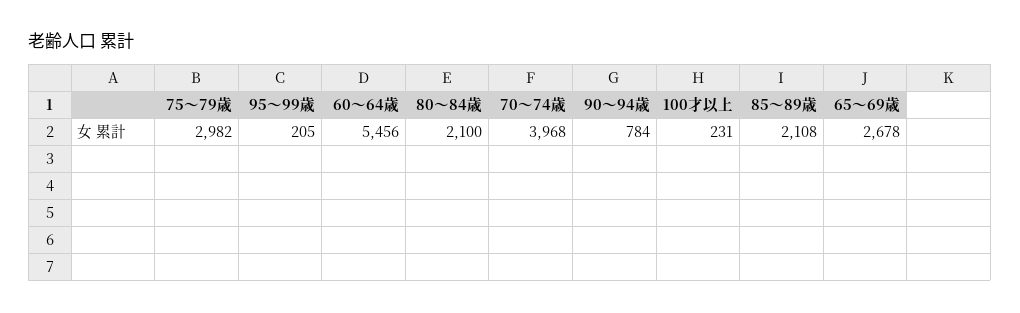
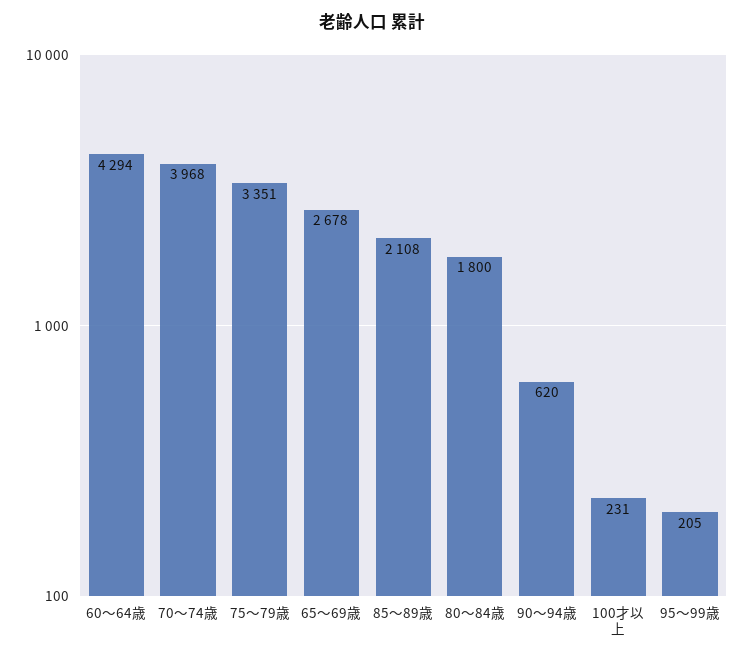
75～79歳: 2982 -> 3351
60～64歳: 5456 -> 4294
80～84歳: 2100 -> 1800
90～94歳: 784 -> 620

